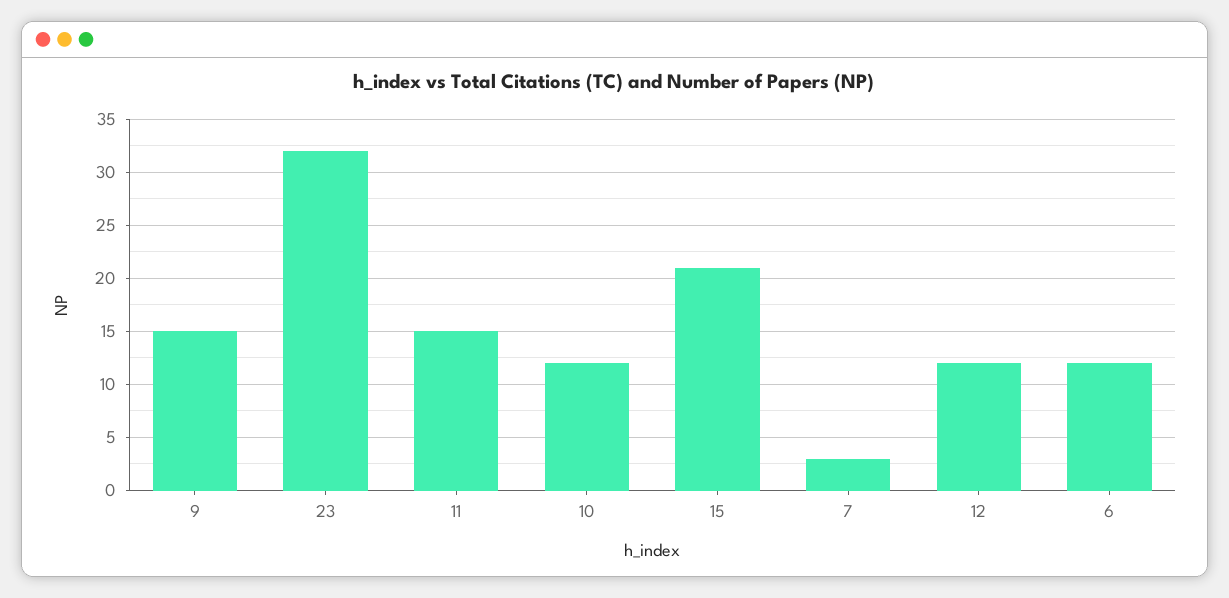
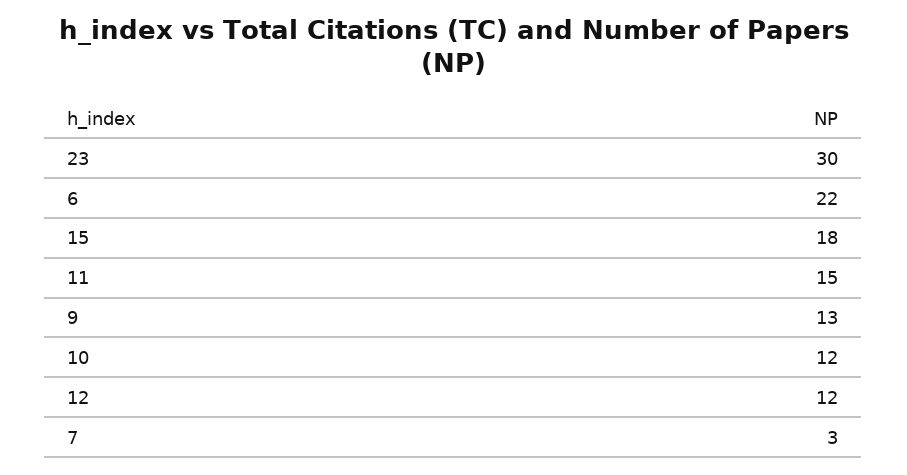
9: 15 -> 13
23: 32 -> 30
15: 21 -> 18
6: 12 -> 22

